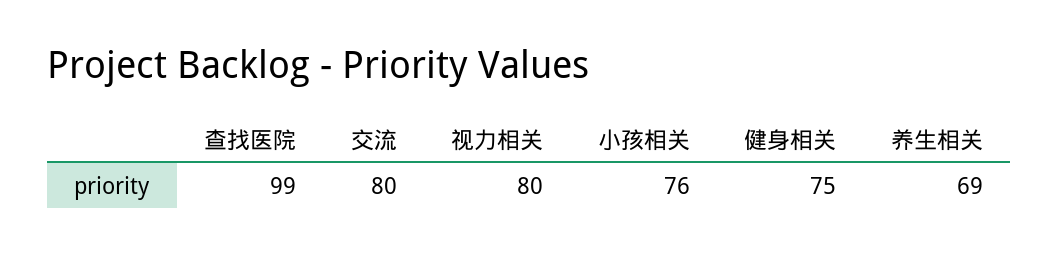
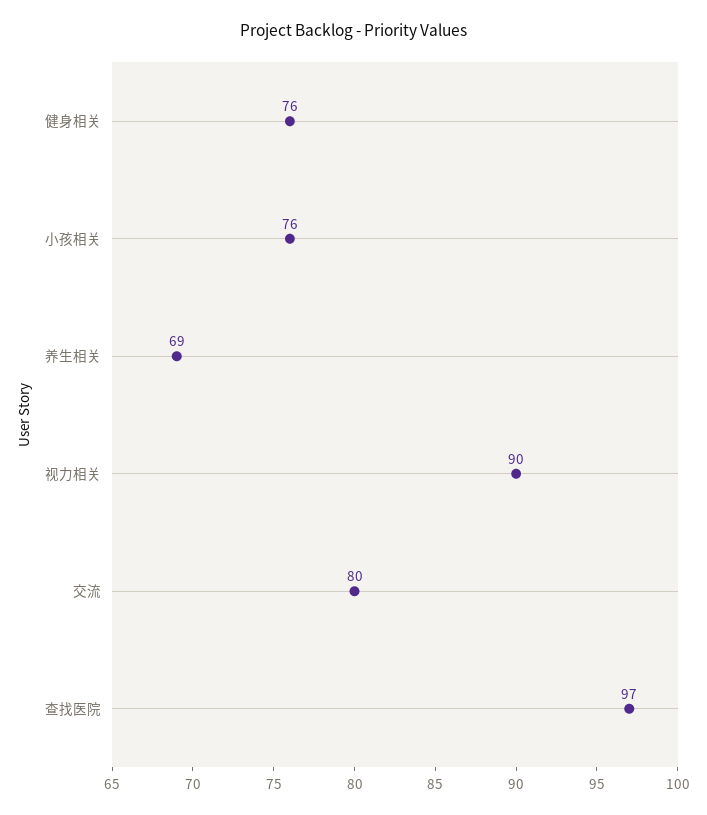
查找医院: 99 -> 97
视力相关: 80 -> 90
健身相关: 75 -> 76

